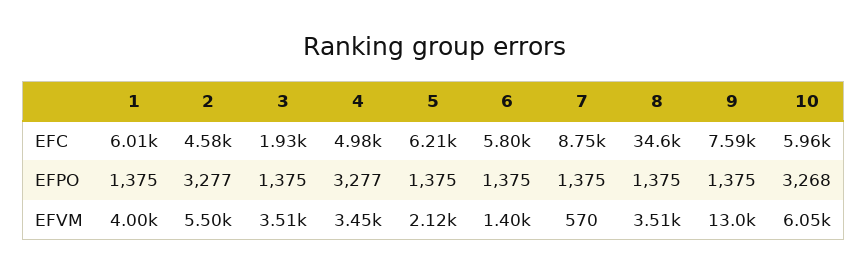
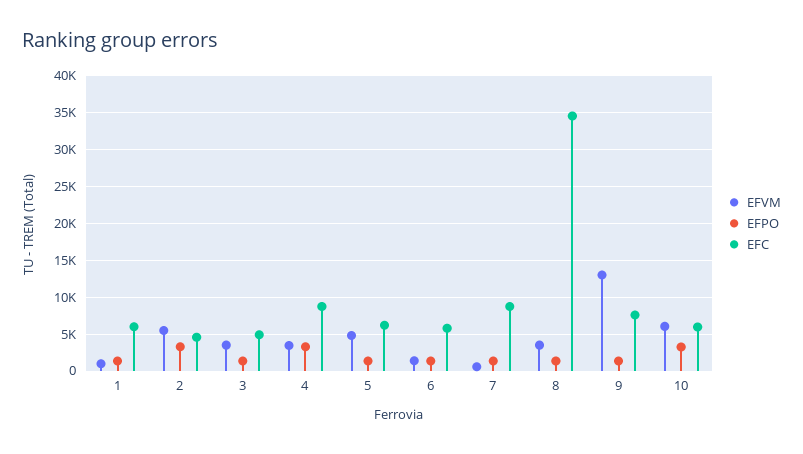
EFC, 3: 1930 -> 5000
EFC, 4: 4980 -> 9000
EFVM, 1: 4000 -> 1000
EFVM, 5: 2120 -> 5000

